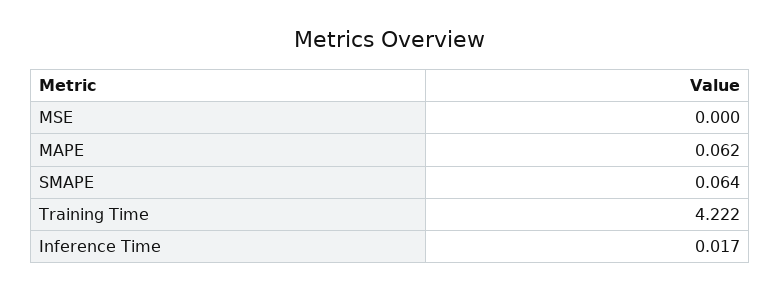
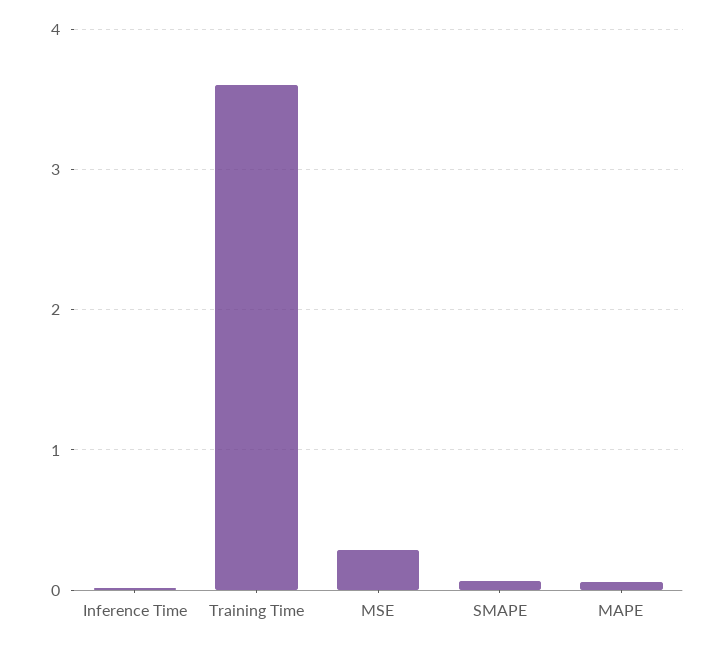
MSE: 0 -> 0.3
Training Time: 4.222 -> 3.6

